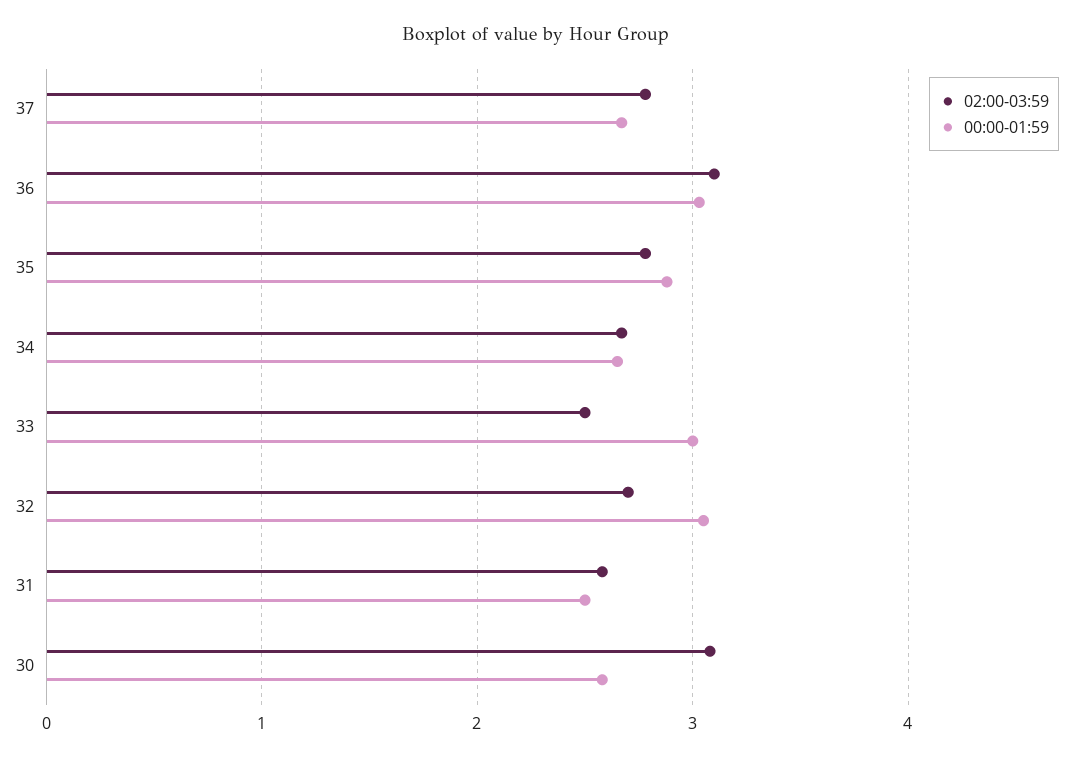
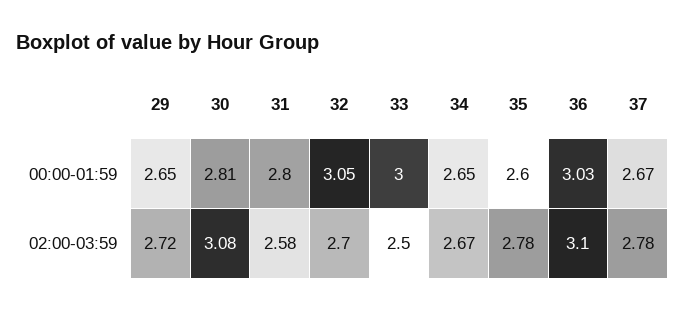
00:00-01:59, 35: 2.9 -> 2.6
00:00-01:59, 31: 2.5 -> 2.8
00:00-01:59, 30: 2.6 -> 2.81
00:00-01:59, 29: none -> 2.65
02:00-03:59, 29: none -> 2.72

